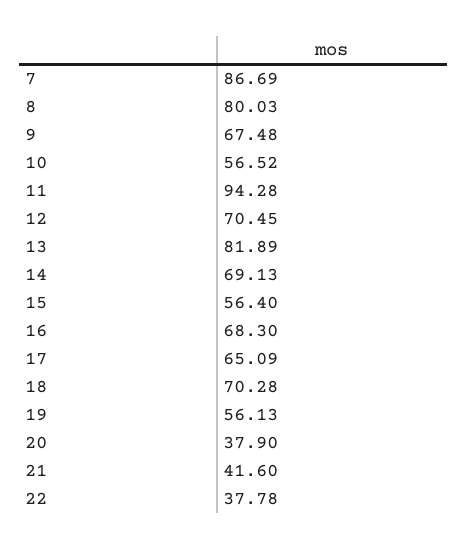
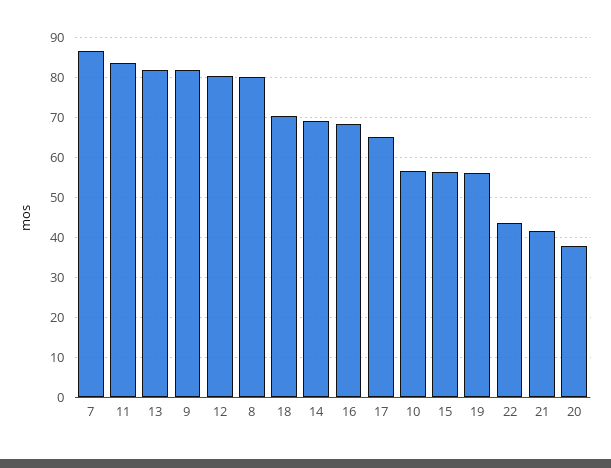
9: 67.48 -> 82
11: 94.28 -> 84
12: 70.45 -> 80
22: 37.78 -> 44

